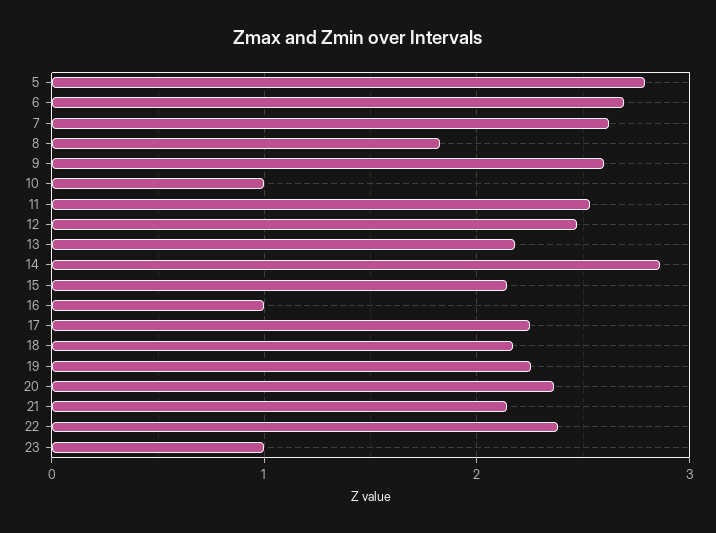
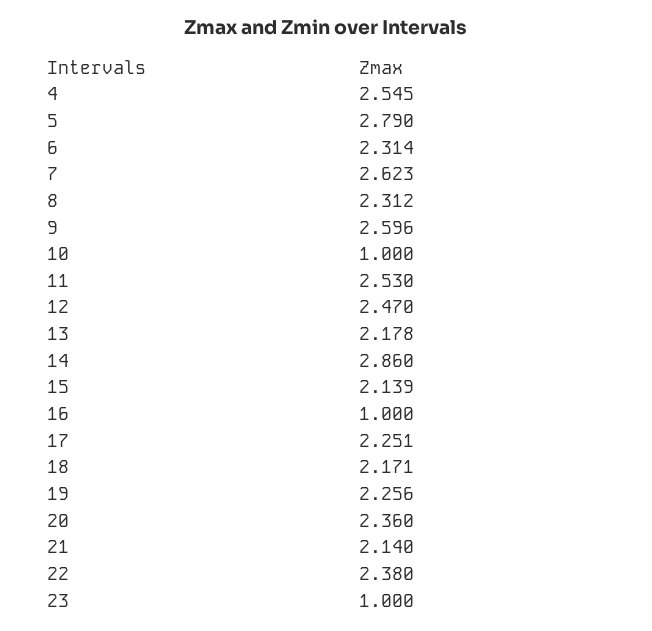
6: 2.7 -> 2.314
8: 1.8 -> 2.312
4: none -> 2.545

